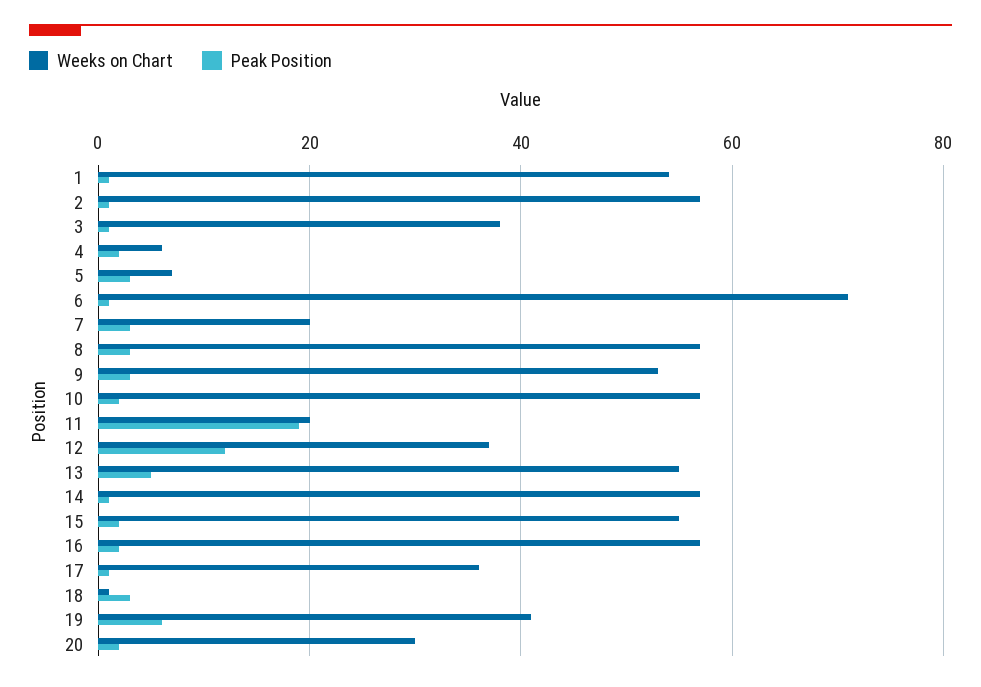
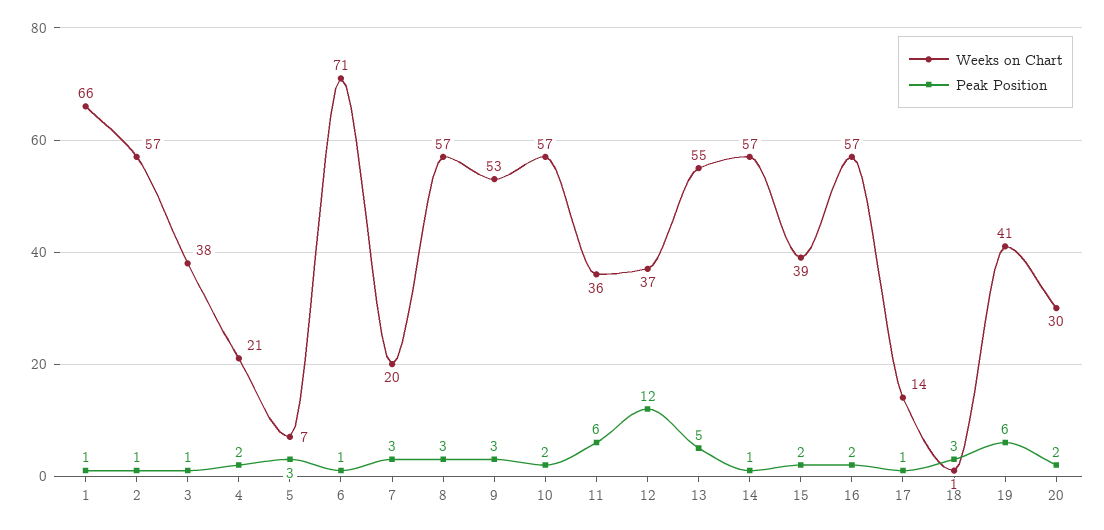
Weeks on Chart, 1: 55 -> 66
Weeks on Chart, 4: 5 -> 21
Weeks on Chart, 11: 20 -> 36
Peak Position, 11: 20 -> 6
Weeks on Chart, 15: 55 -> 39
Weeks on Chart, 17: 35 -> 14

